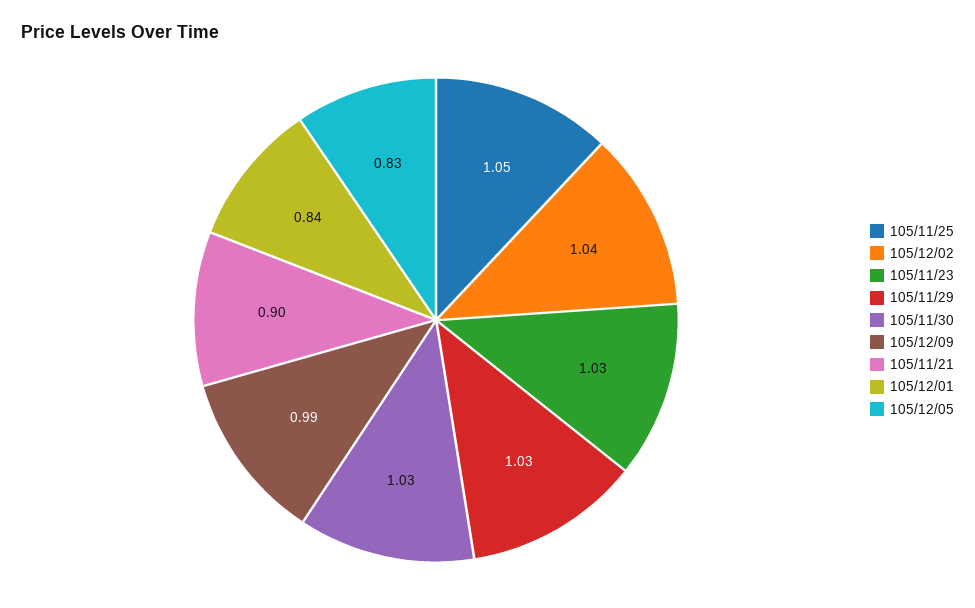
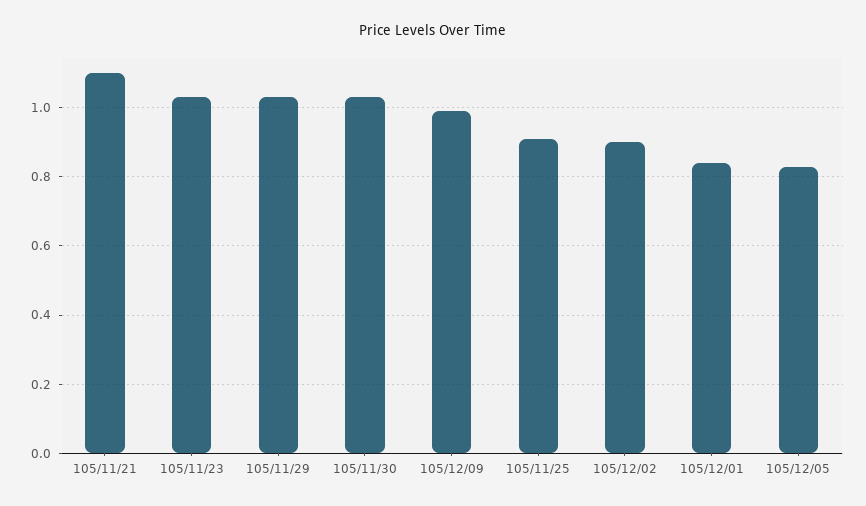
105/11/25: 1.05 -> 0.9
105/12/02: 1.04 -> 0.9
105/11/21: 0.9 -> 1.1

